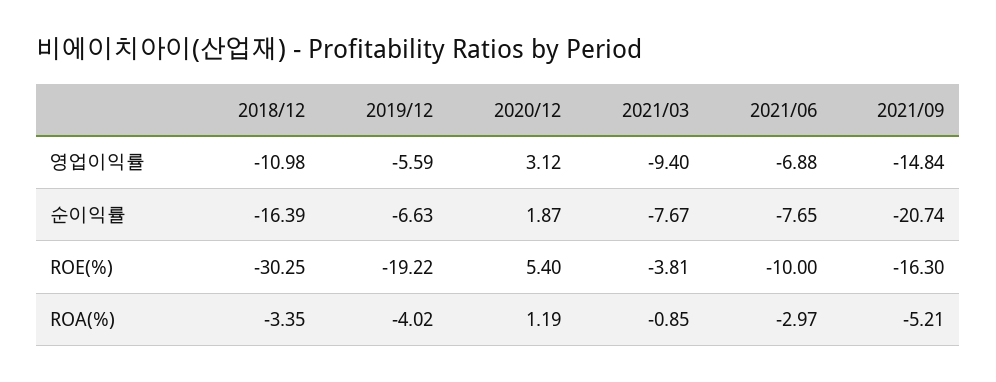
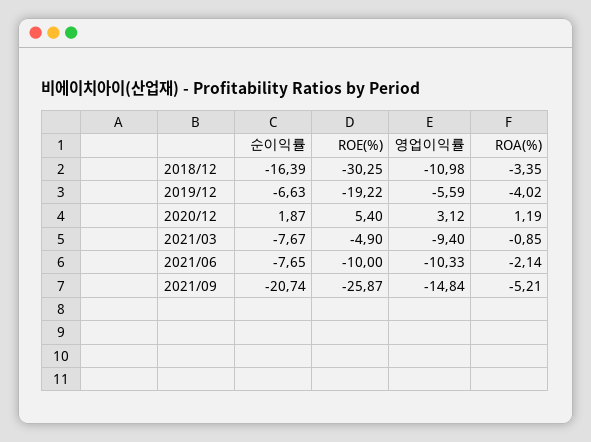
2021/06, 영업이익률: -6.88 -> -10.33
2021/03, ROE(%): -3.81 -> -4.9
2021/09, ROE(%): -16.3 -> -25.87
2021/06, ROA(%): -2.97 -> -2.14

